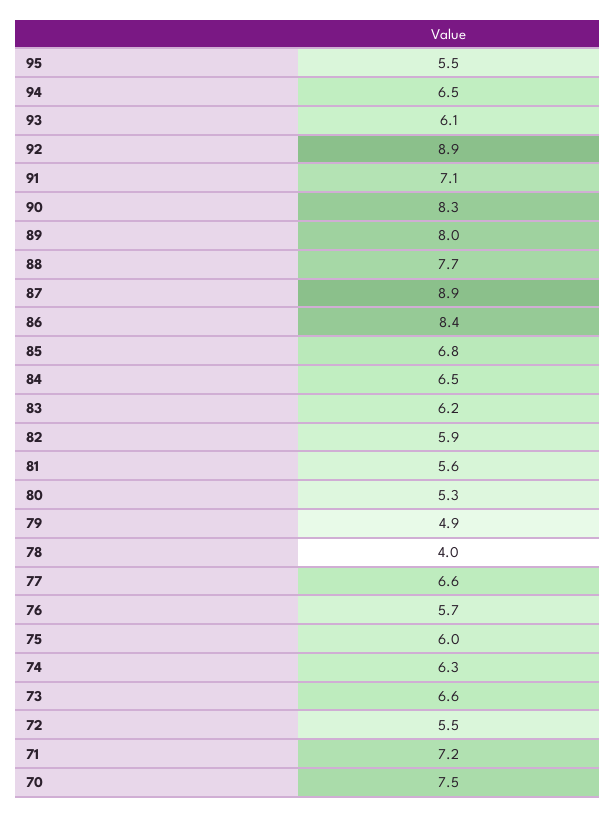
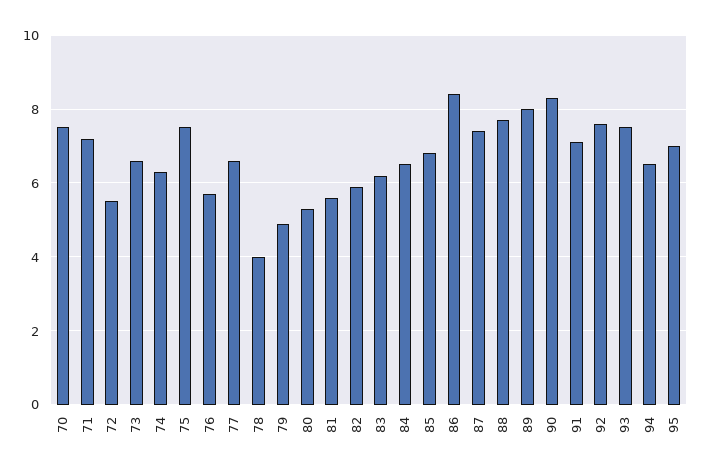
95: 5.5 -> 7
93: 6.1 -> 7.5
92: 8.9 -> 7.5
87: 8.9 -> 7.5
75: 6 -> 7.5

